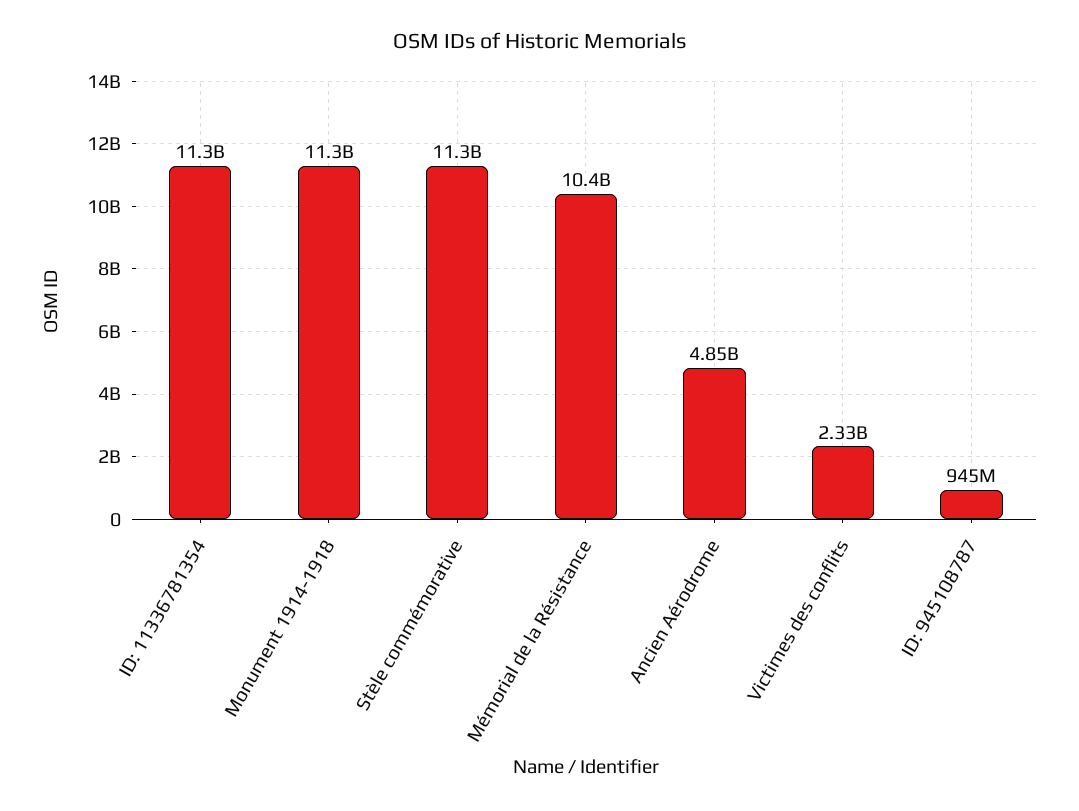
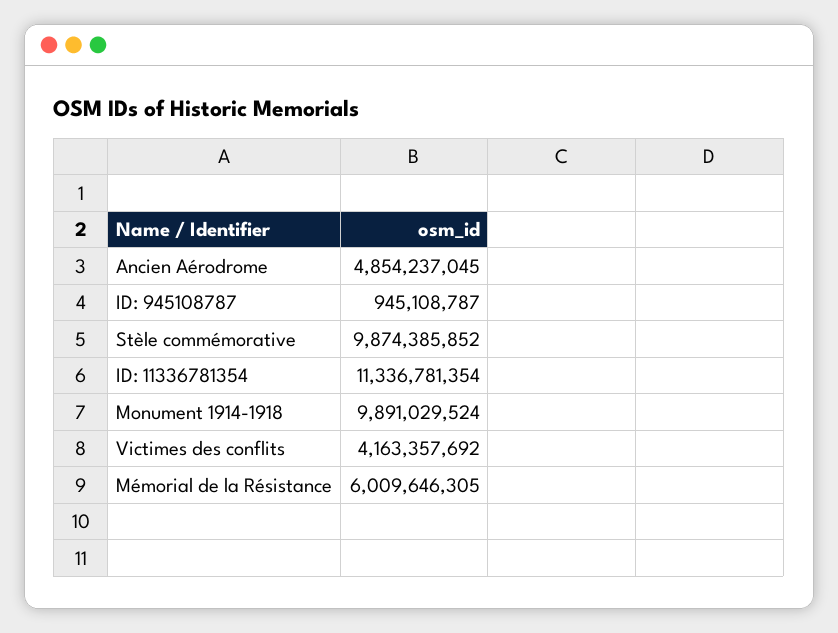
Monument 1914-1918: 11300000000 -> 9891029524
Stèle commémorative: 11300000000 -> 9874385852
Mémorial de la Résistance: 10400000000 -> 6009646305
Victimes des conflits: 2330000000 -> 4163357692

